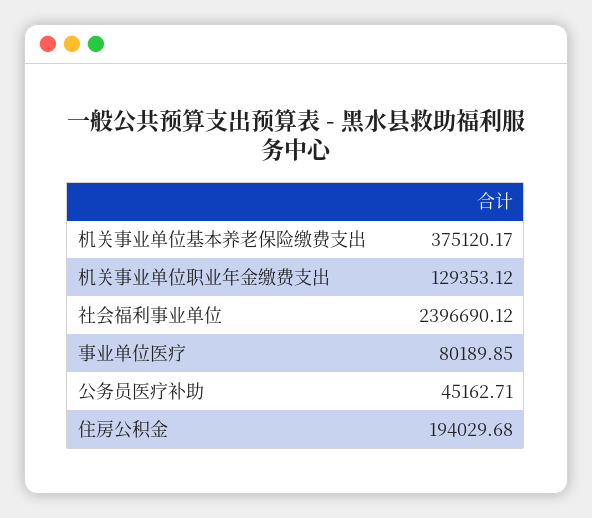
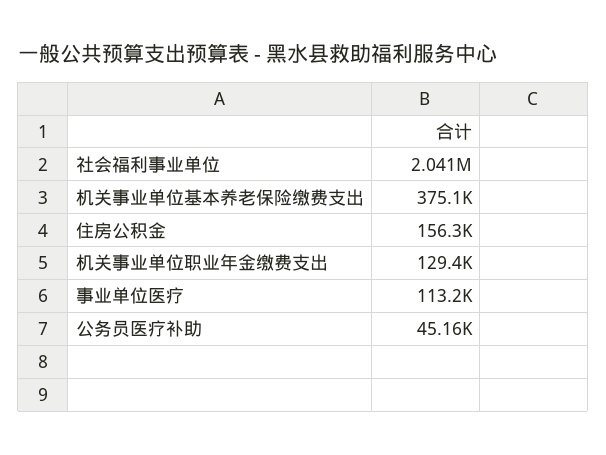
社会福利事业单位: 2396690.12 -> 2041000
事业单位医疗: 80189.85 -> 113200
住房公积金: 194029.68 -> 156300

